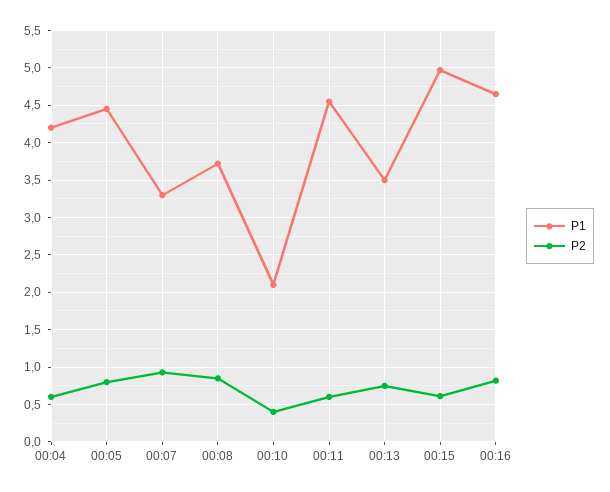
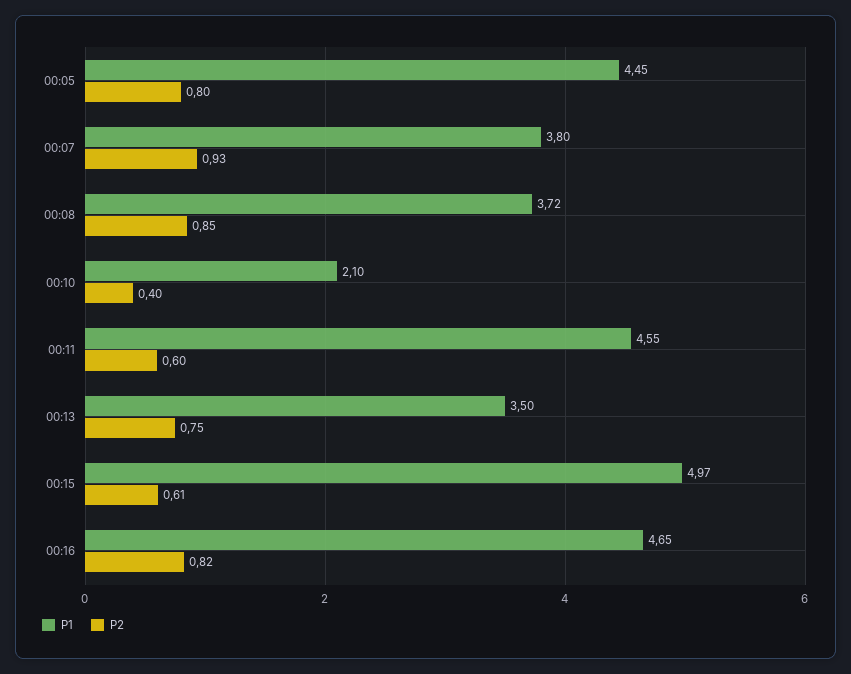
P1, 00:04: 4.2 -> none
P2, 00:04: 0.6 -> none
P1, 00:07: 3.3 -> 3.8

